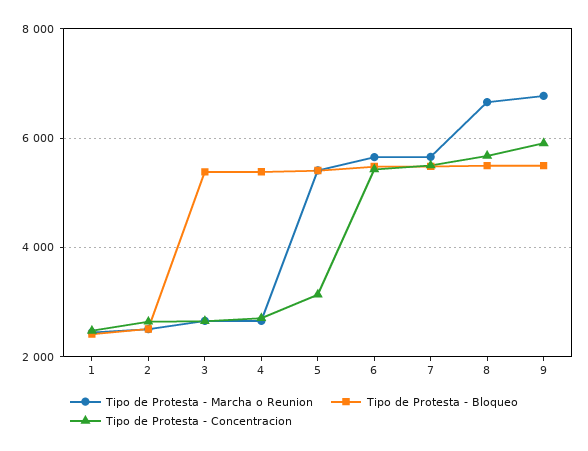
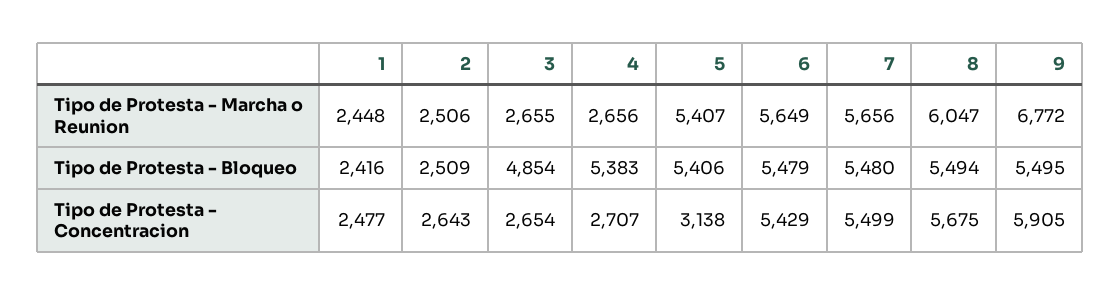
Tipo de Protesta - Bloqueo, 3: 5400 -> 4854
Tipo de Protesta - Marcha o Reunion, 8: 6600 -> 6047

